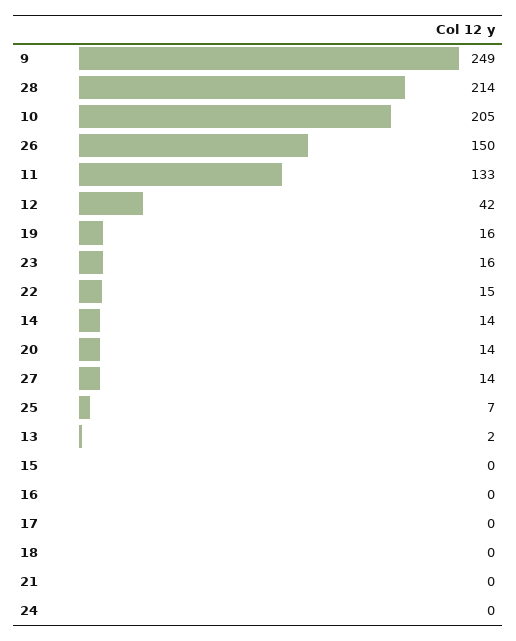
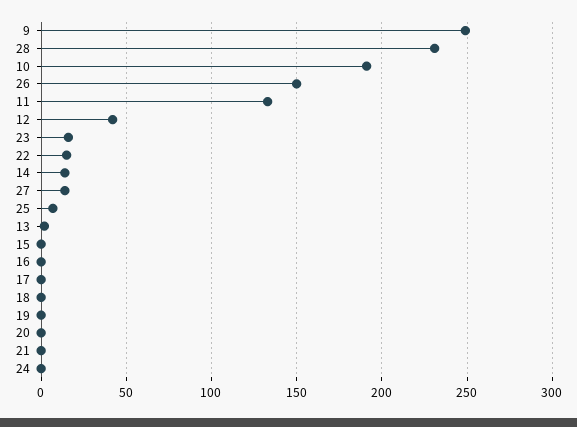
28: 214 -> 230
10: 205 -> 190
19: 16 -> 0
20: 14 -> 0

